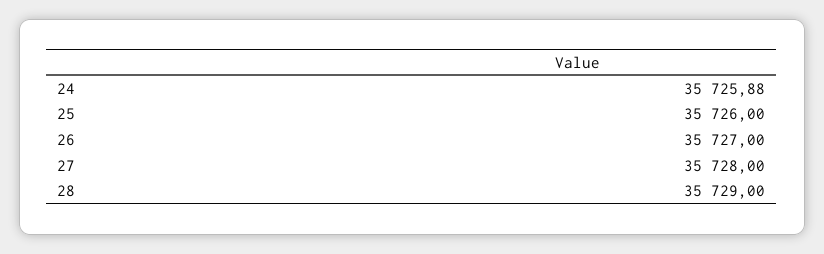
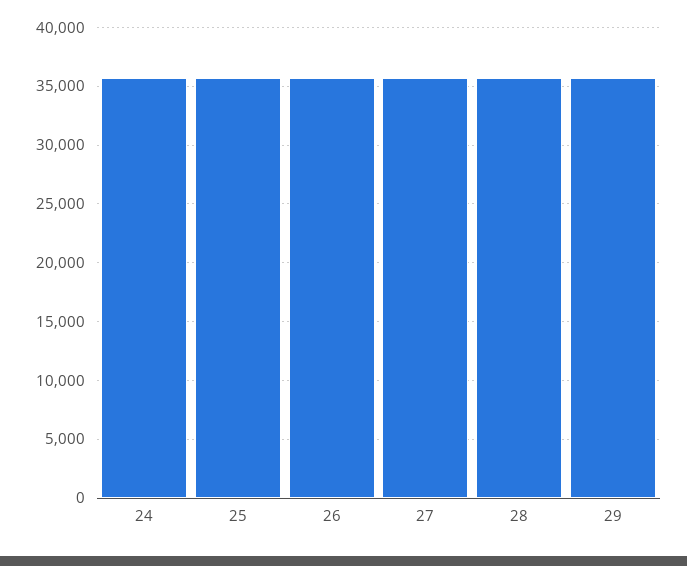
29: none -> 36000

